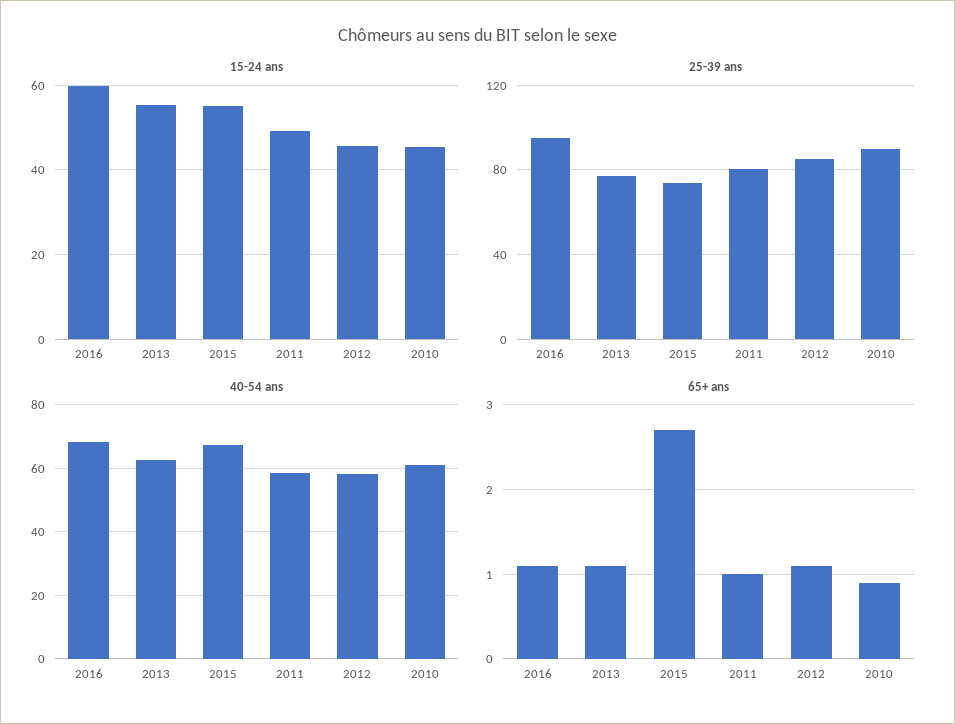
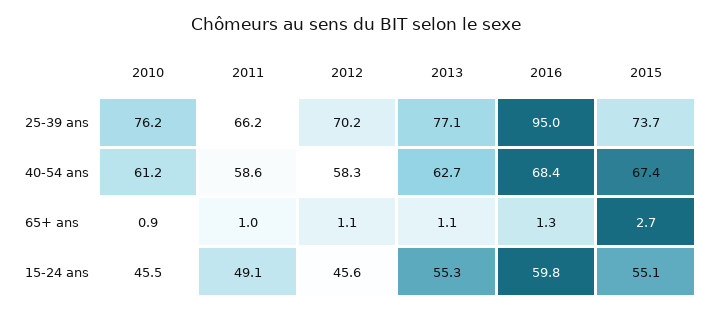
25-39 ans, 2011: 80 -> 66.2
25-39 ans, 2012: 85 -> 70.2
25-39 ans, 2010: 90 -> 76.2
65+ ans, 2016: 1.1 -> 1.3

